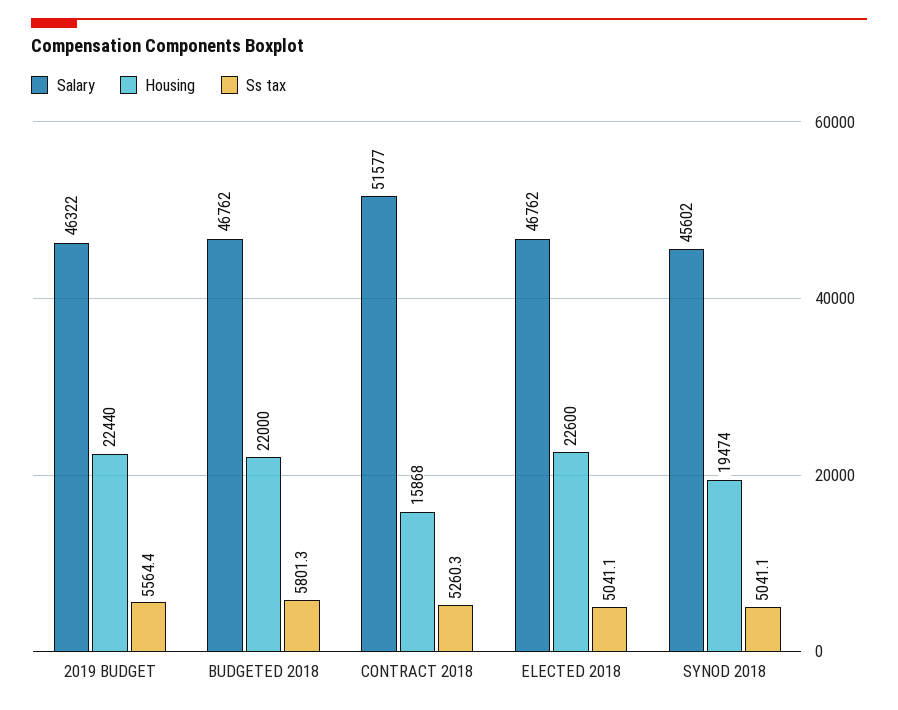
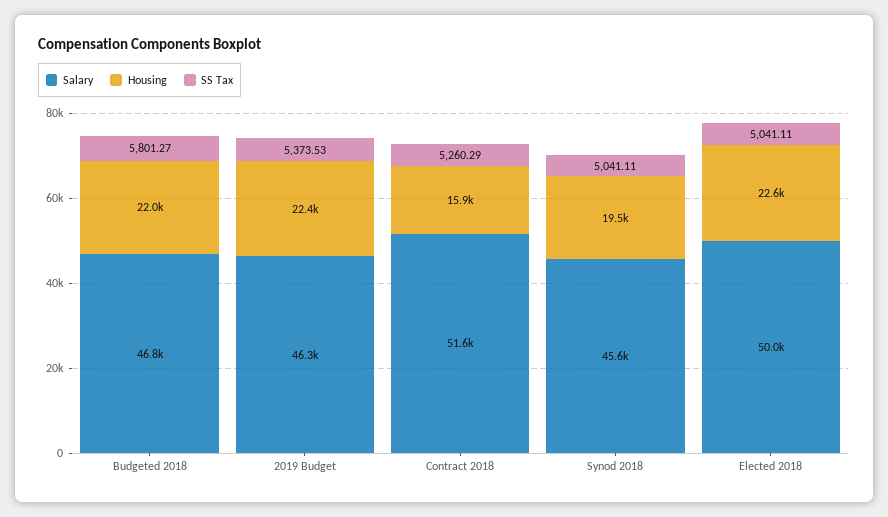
Ss tax, 2019 BUDGET: 5564.4 -> 5373.53
Salary, ELECTED 2018: 46762 -> 50000

